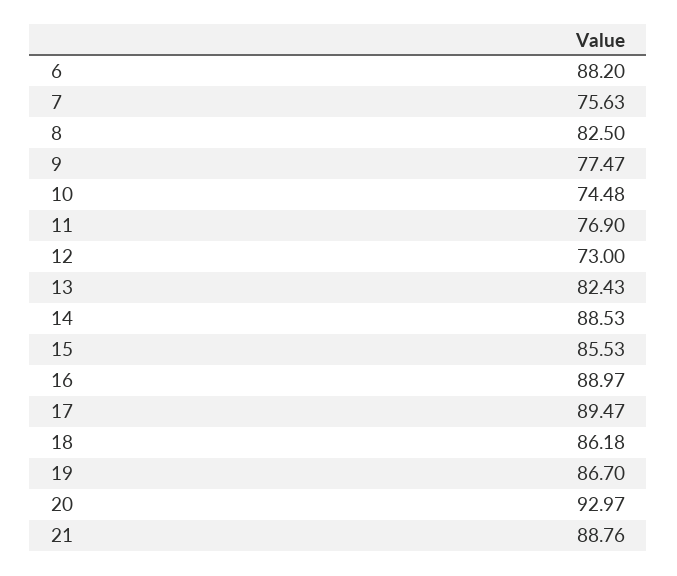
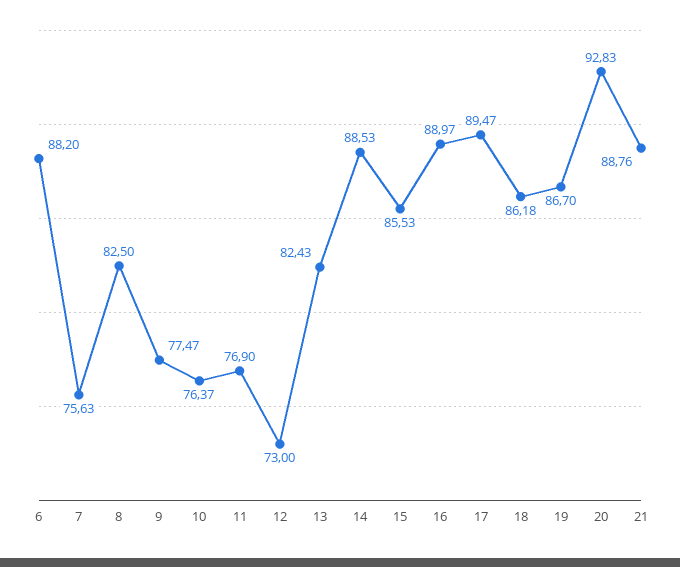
10: 74.48 -> 76.37
20: 92.97 -> 92.83

